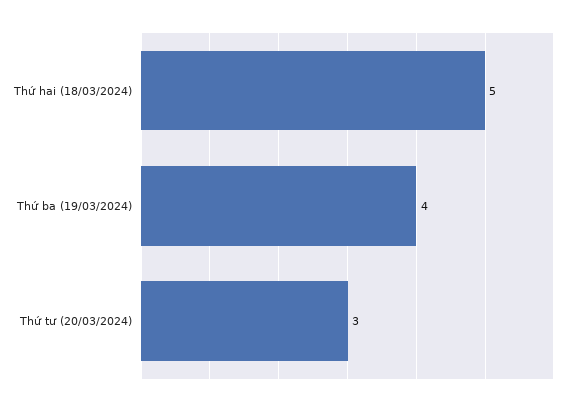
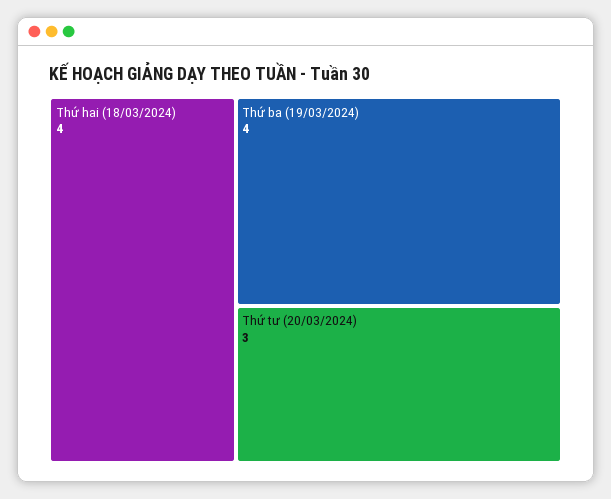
Thứ hai (18/03/2024): 5 -> 4

